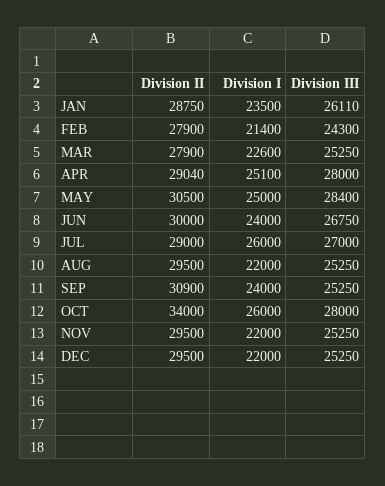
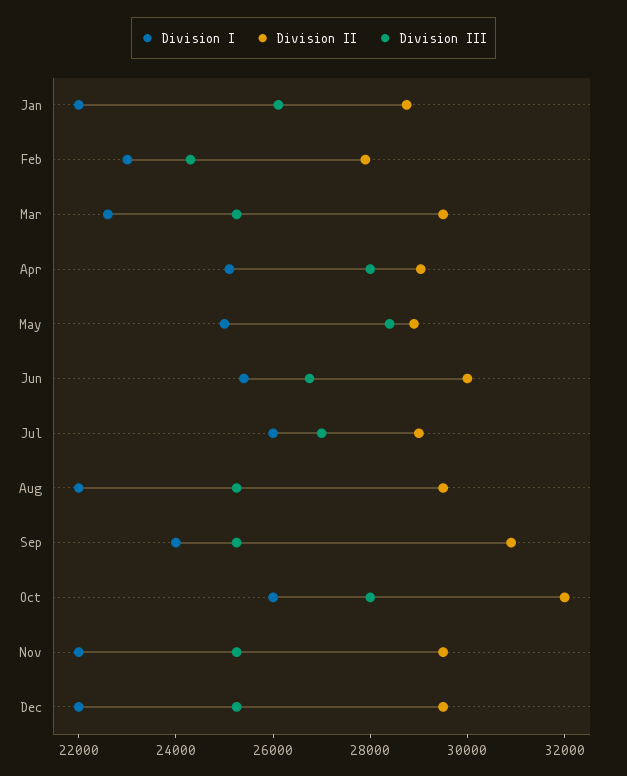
Division I, JAN: 23500 -> 22000
Division I, FEB: 21400 -> 23000
Division II, MAR: 27900 -> 29500
Division II, MAY: 30500 -> 29000
Division I, JUN: 24000 -> 25500
Division II, OCT: 34000 -> 32000

